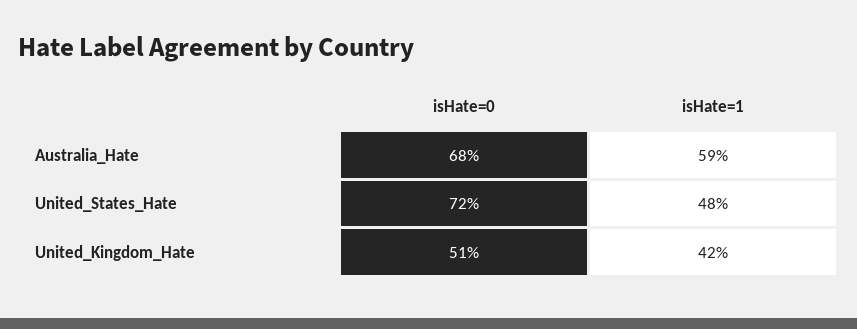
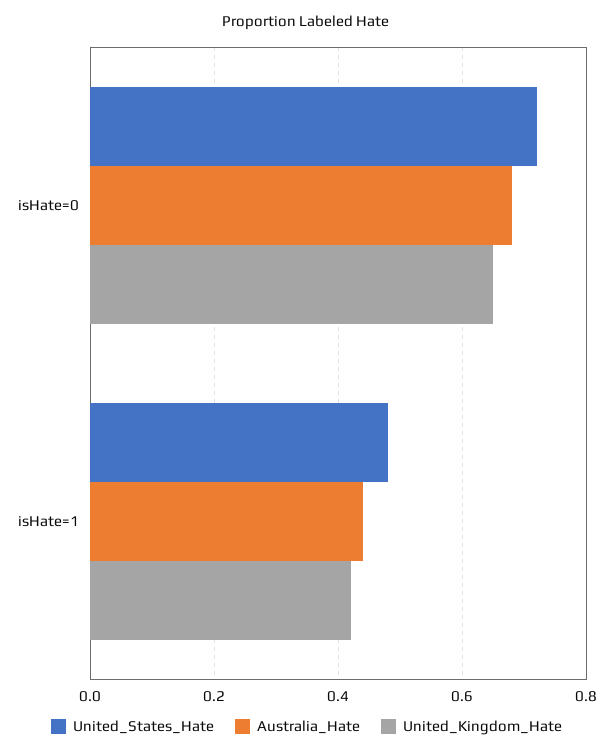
Australia_Hate, isHate=1: 0.59 -> 0.45
United_Kingdom_Hate, isHate=0: 0.51 -> 0.65

